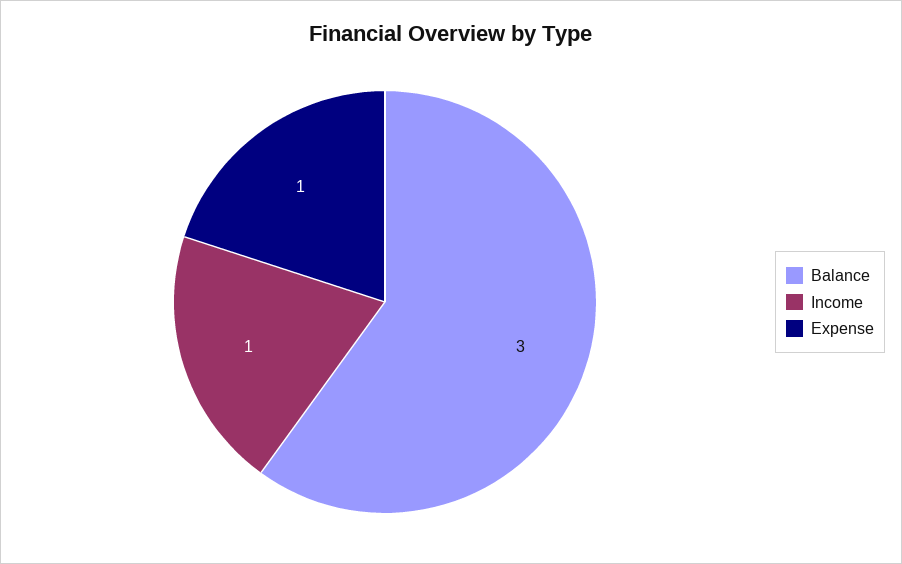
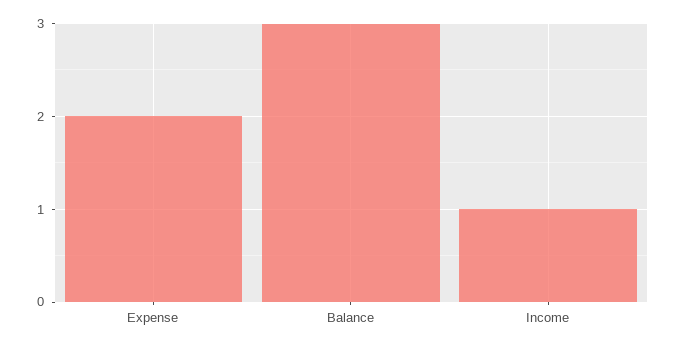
Expense: 1 -> 2

